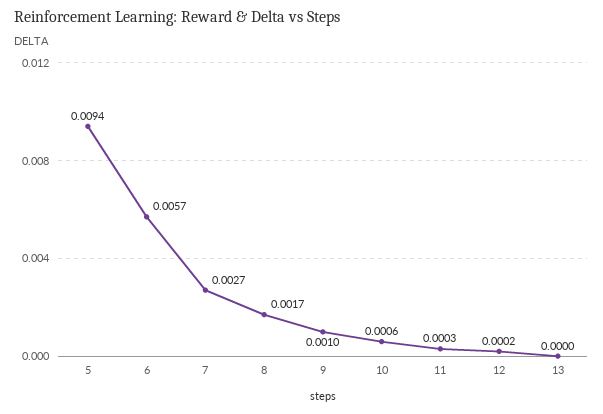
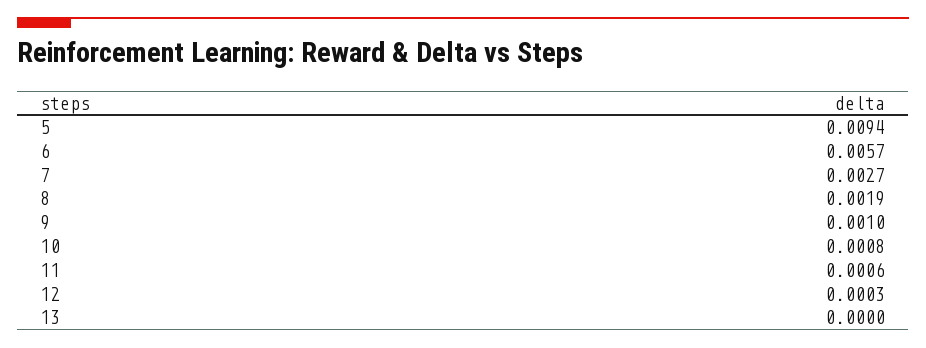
8: 0.0017 -> 0.0019
10: 0.0006 -> 0.0008
11: 0.0003 -> 0.0006
12: 0.0002 -> 0.0003

